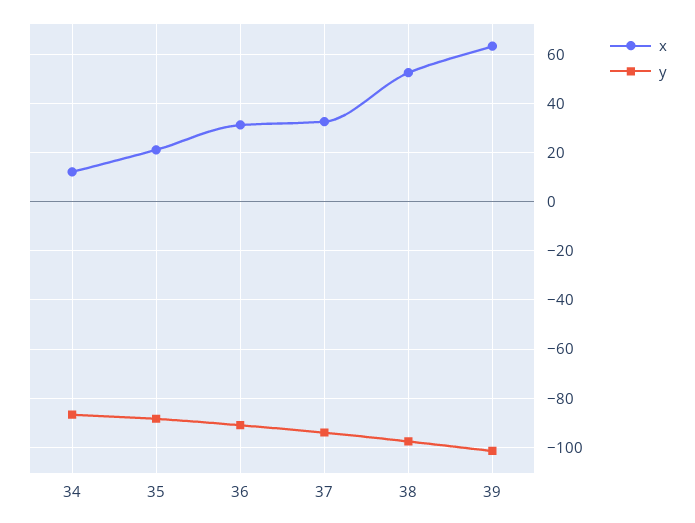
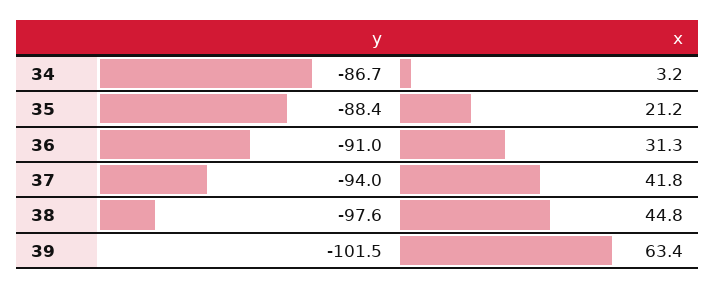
x, 34: 12.5 -> 3.2
x, 37: 32.5 -> 41.8
x, 38: 52.5 -> 44.8

